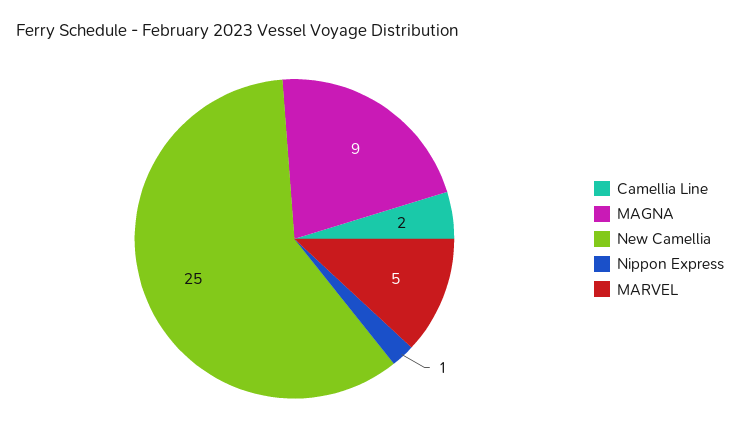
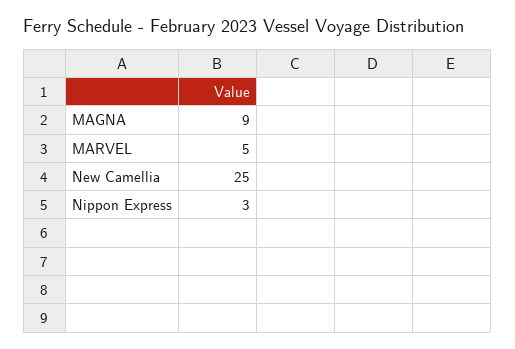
Camellia Line: 2 -> none
Nippon Express: 1 -> 3

